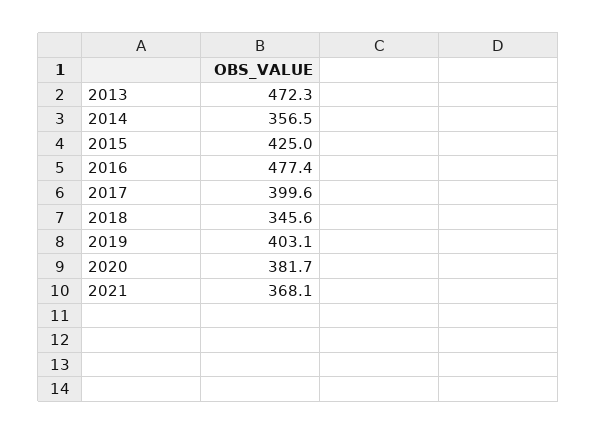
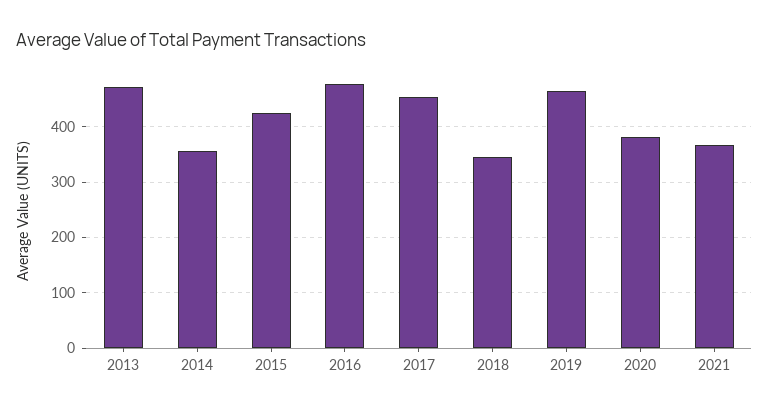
2017: 399.6 -> 460
2019: 403.1 -> 460

